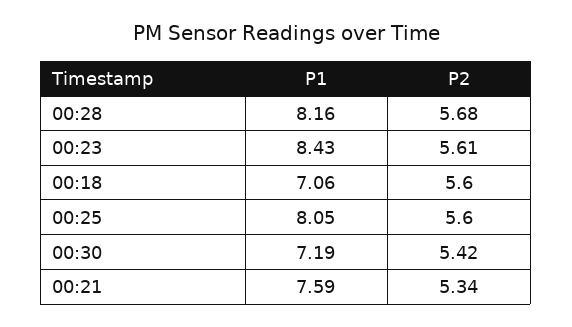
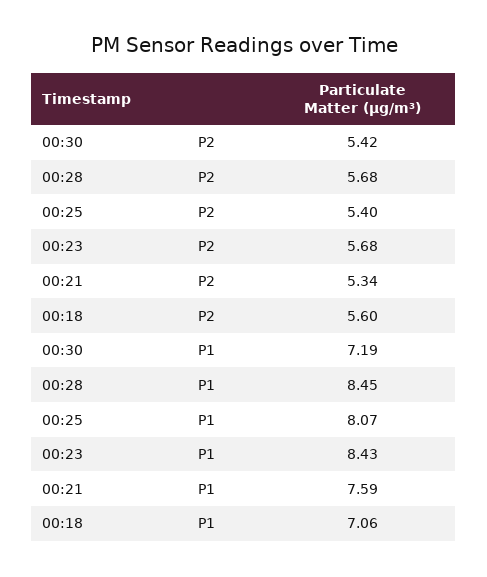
P1, 00:28: 8.16 -> 8.45
P2, 00:23: 5.61 -> 5.68
P1, 00:25: 8.05 -> 8.07
P2, 00:25: 5.6 -> 5.4

